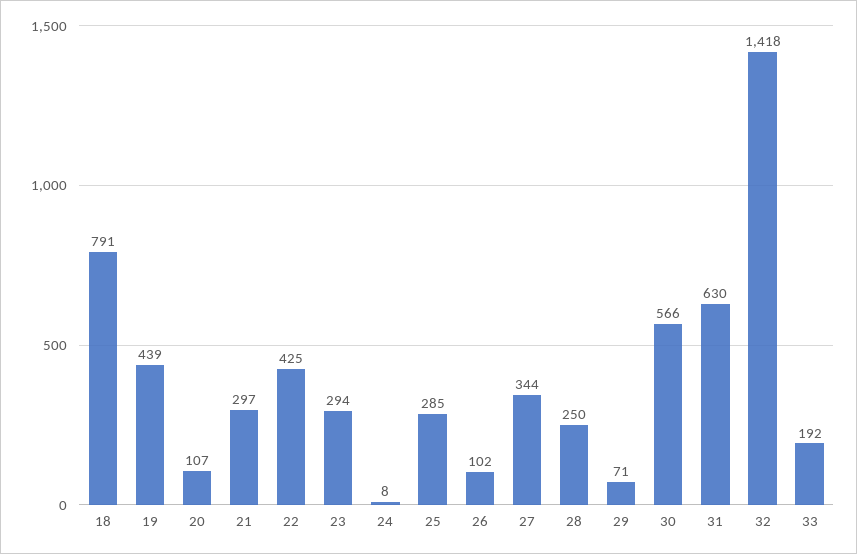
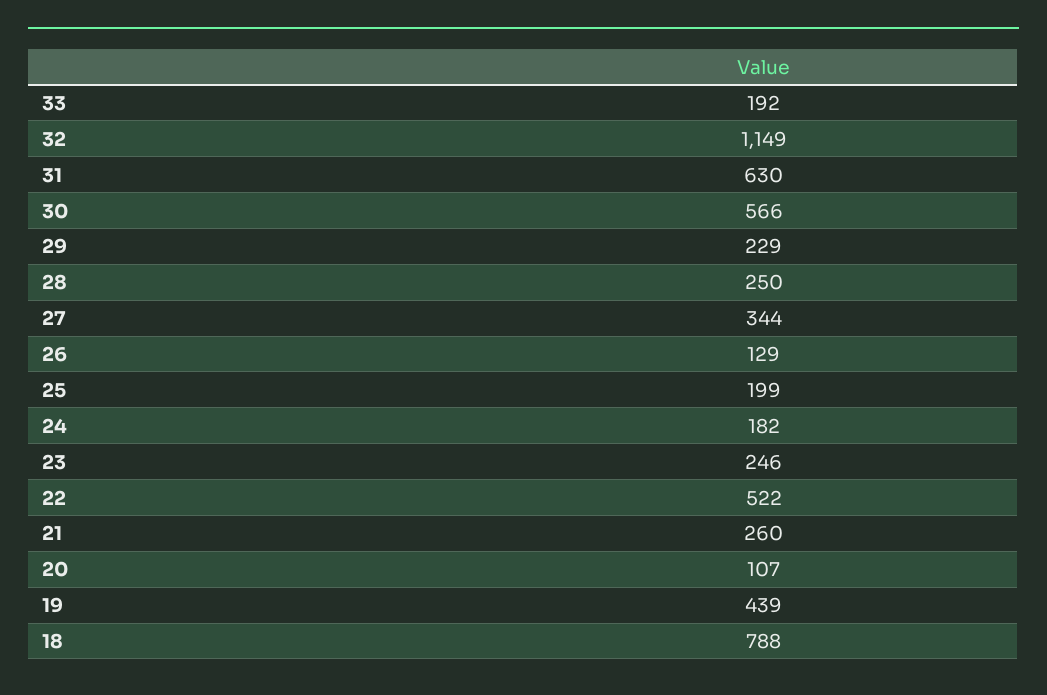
18: 791 -> 788
21: 297 -> 260
22: 425 -> 522
23: 294 -> 246
24: 8 -> 182
25: 285 -> 199
26: 102 -> 129
29: 71 -> 229
32: 1418 -> 1149

